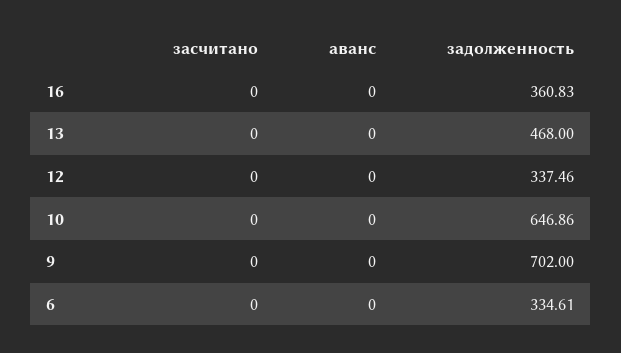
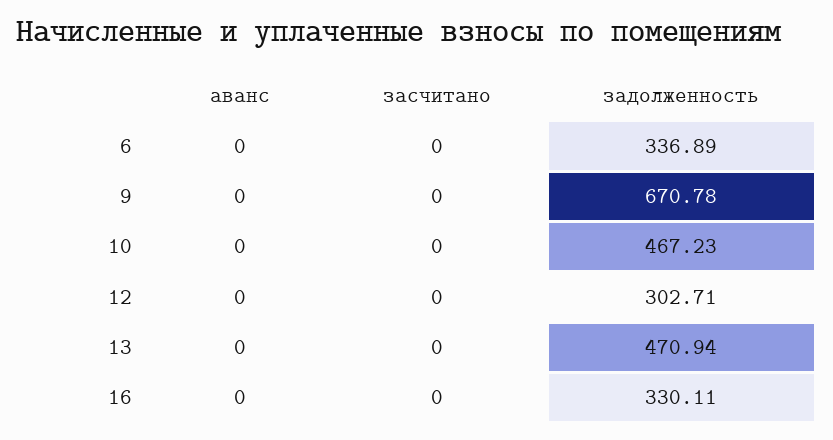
задолженность, 16: 360.83 -> 330.11
задолженность, 13: 468 -> 470.94
задолженность, 12: 337.46 -> 302.71
задолженность, 10: 646.86 -> 467.23
задолженность, 9: 702 -> 670.78
задолженность, 6: 334.61 -> 336.89

